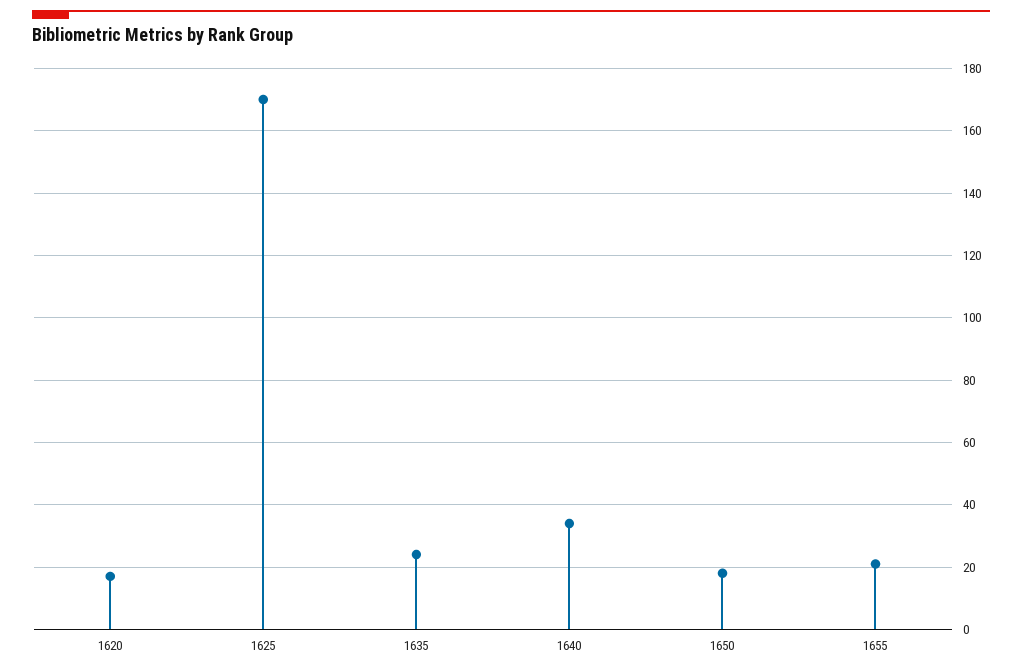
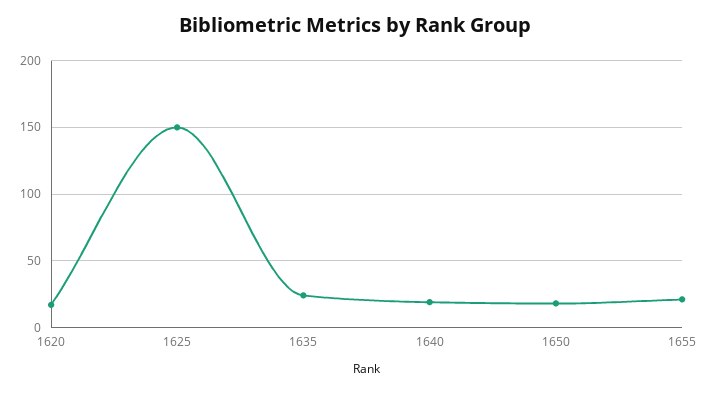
1625: 170 -> 150
1640: 35 -> 20

